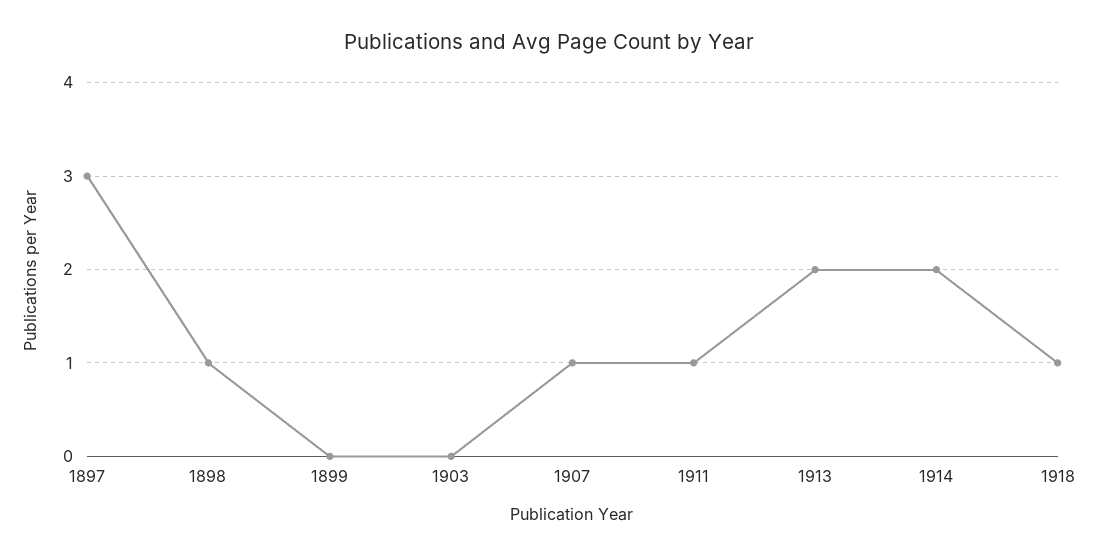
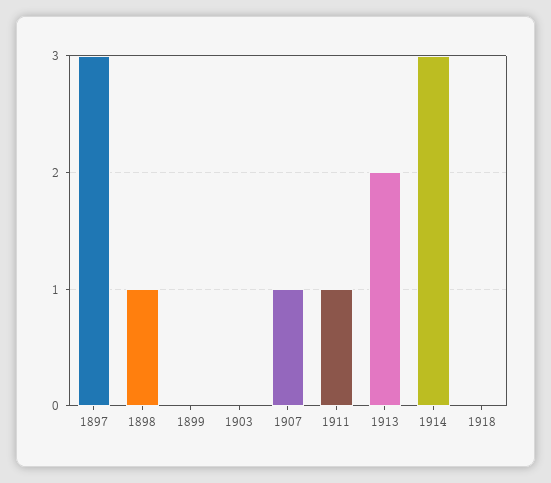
1914: 2 -> 3
1918: 1 -> 0

